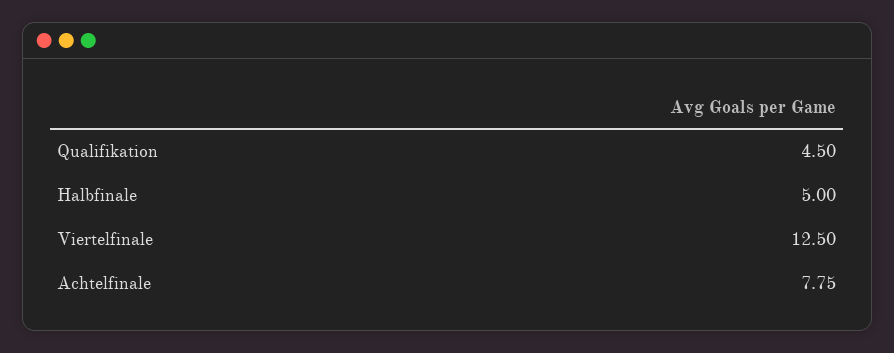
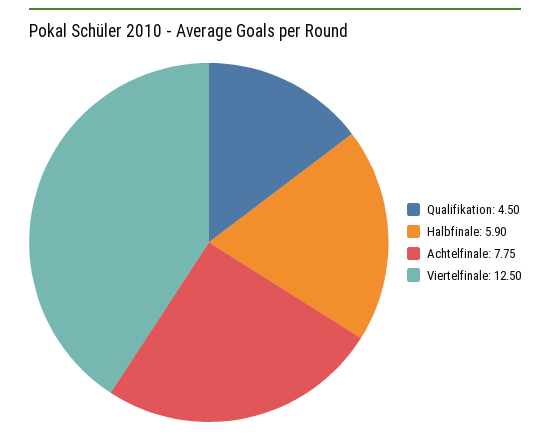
Halbfinale: 5 -> 5.9

